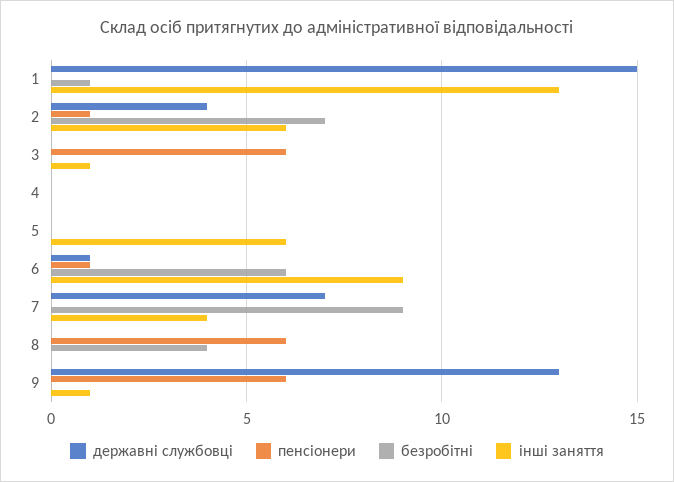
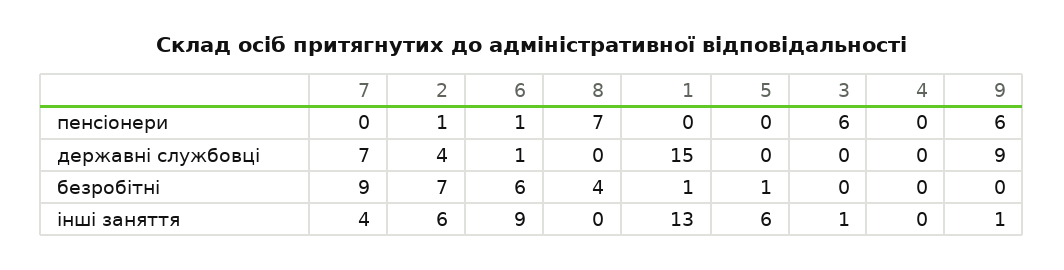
безробітні, 5: 0 -> 1
пенсіонери, 8: 6 -> 7
державні службовці, 9: 13 -> 9

